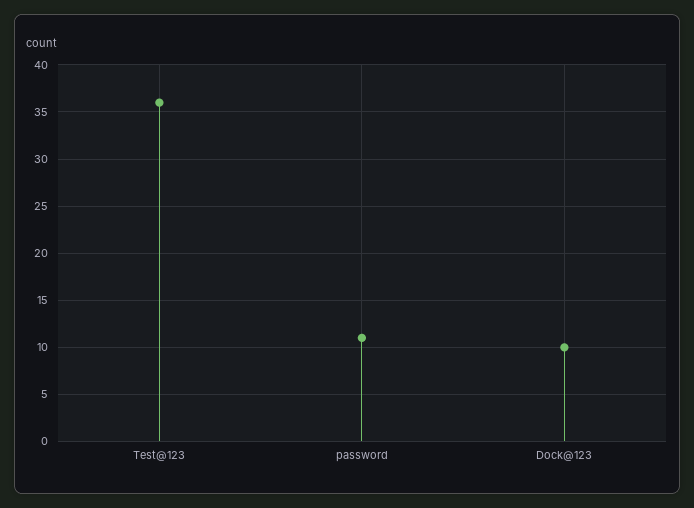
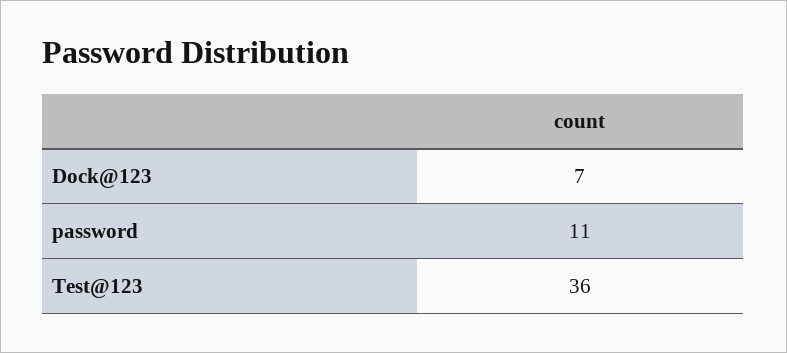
Dock@123: 10 -> 7

